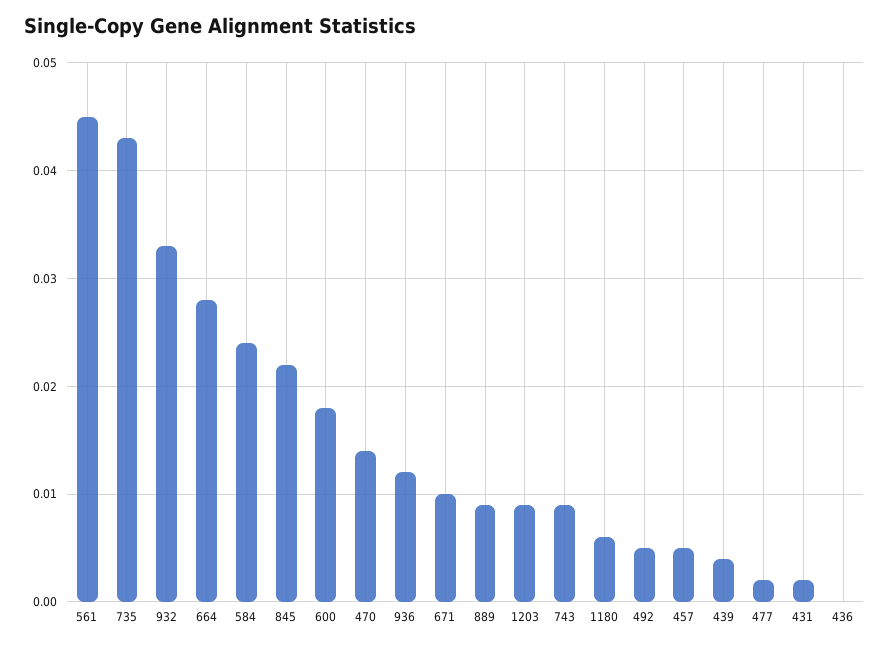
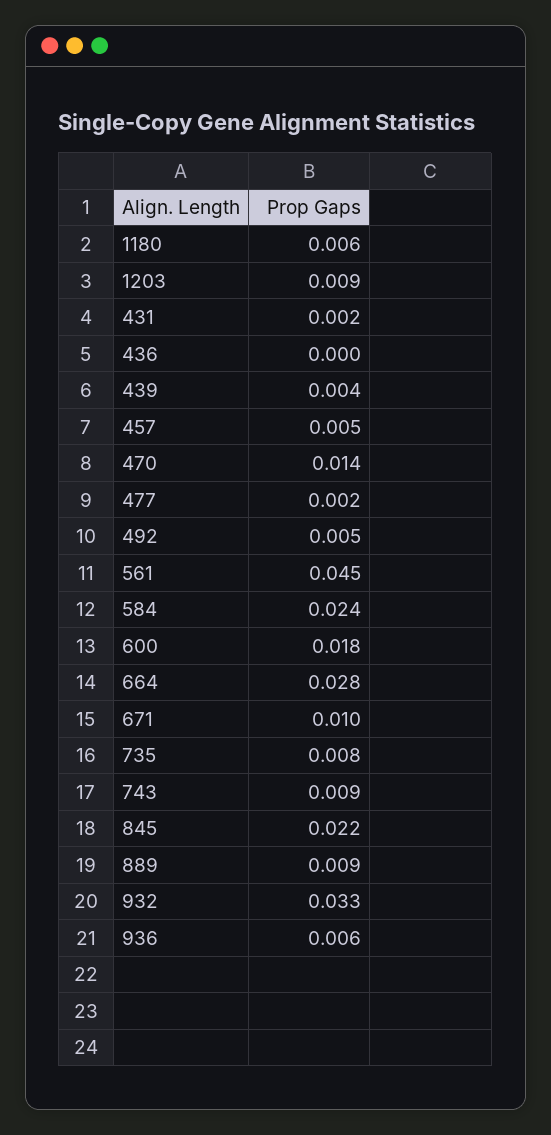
735: 0.043 -> 0.008
936: 0.012 -> 0.006

